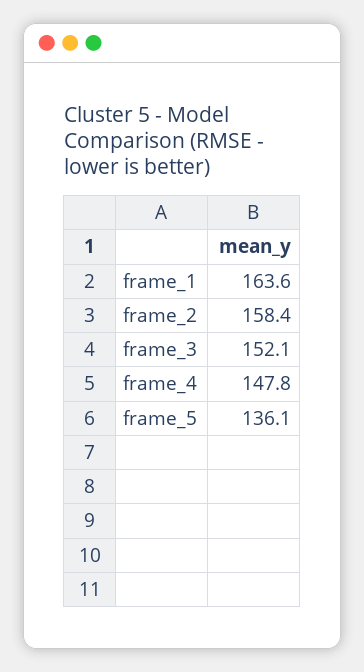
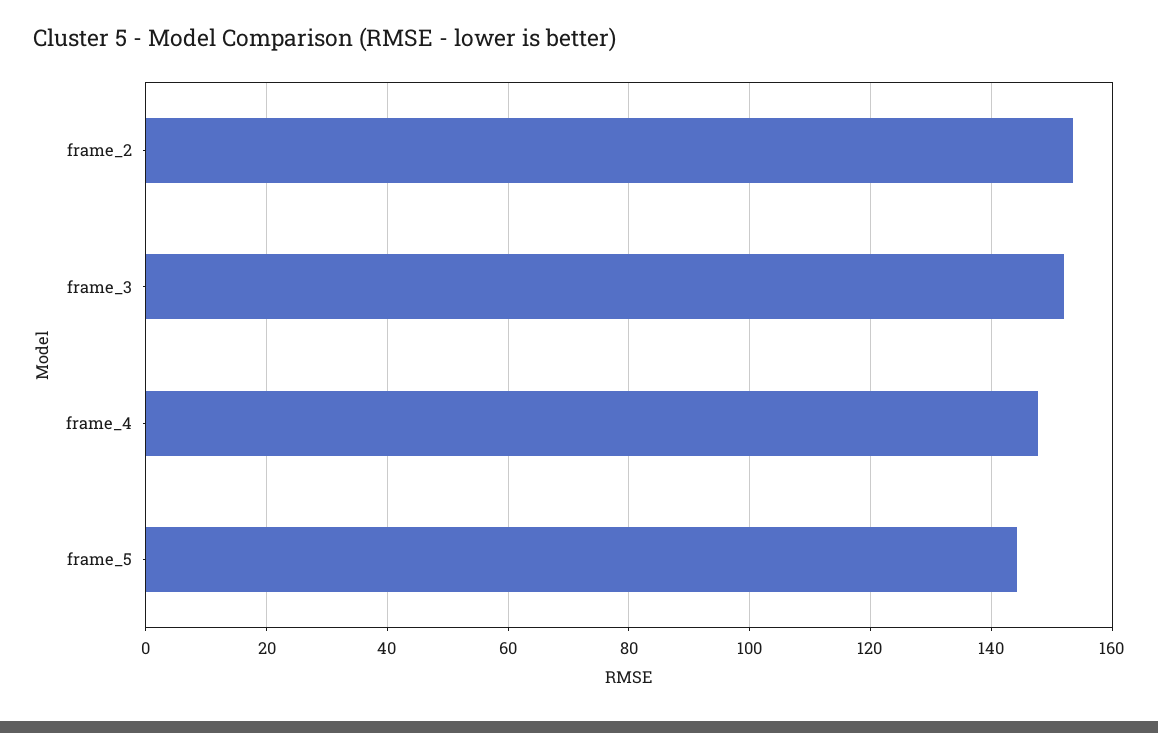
frame_1: 163.6 -> none
frame_2: 158.4 -> 154
frame_5: 136.1 -> 144

